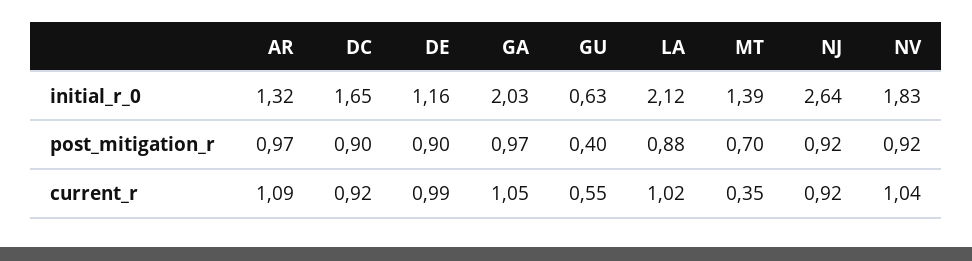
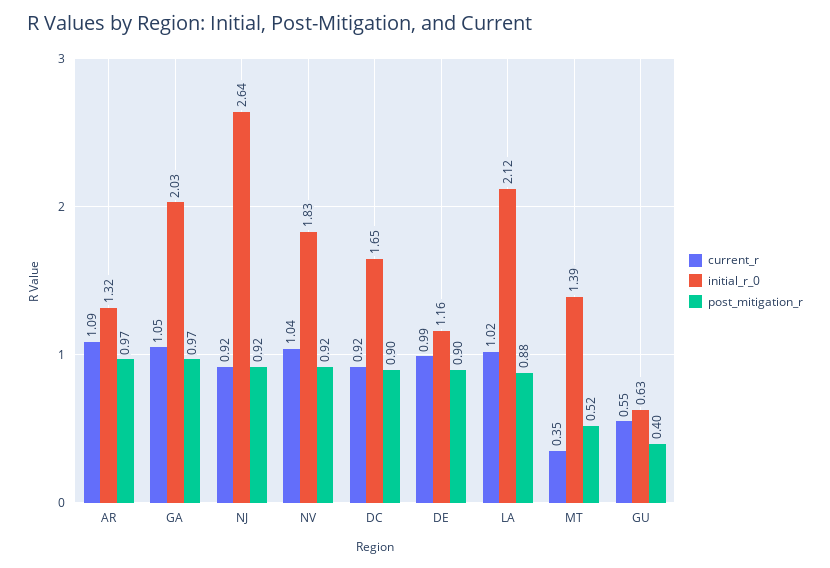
post_mitigation_r, MT: 0.7 -> 0.52

